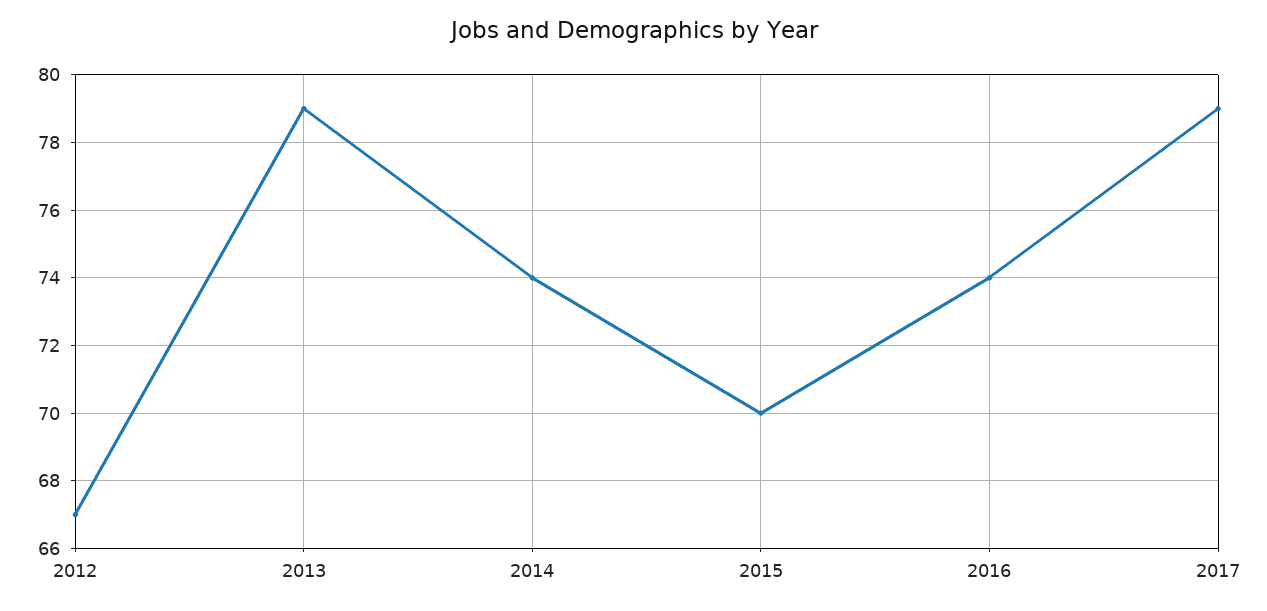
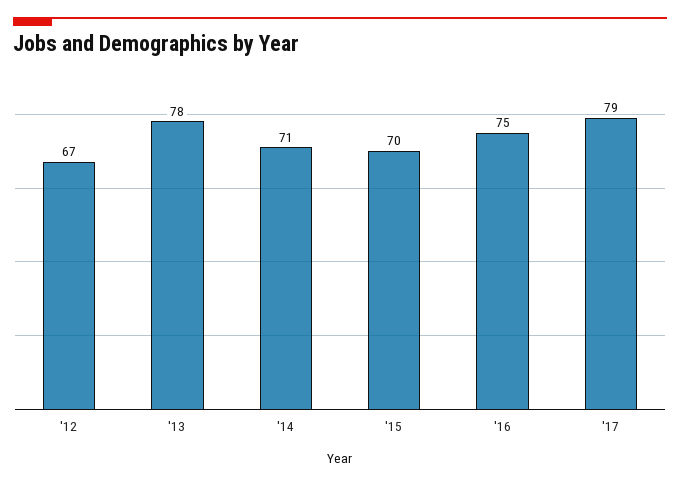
2013: 79 -> 78
2014: 74 -> 71
2016: 74 -> 75

